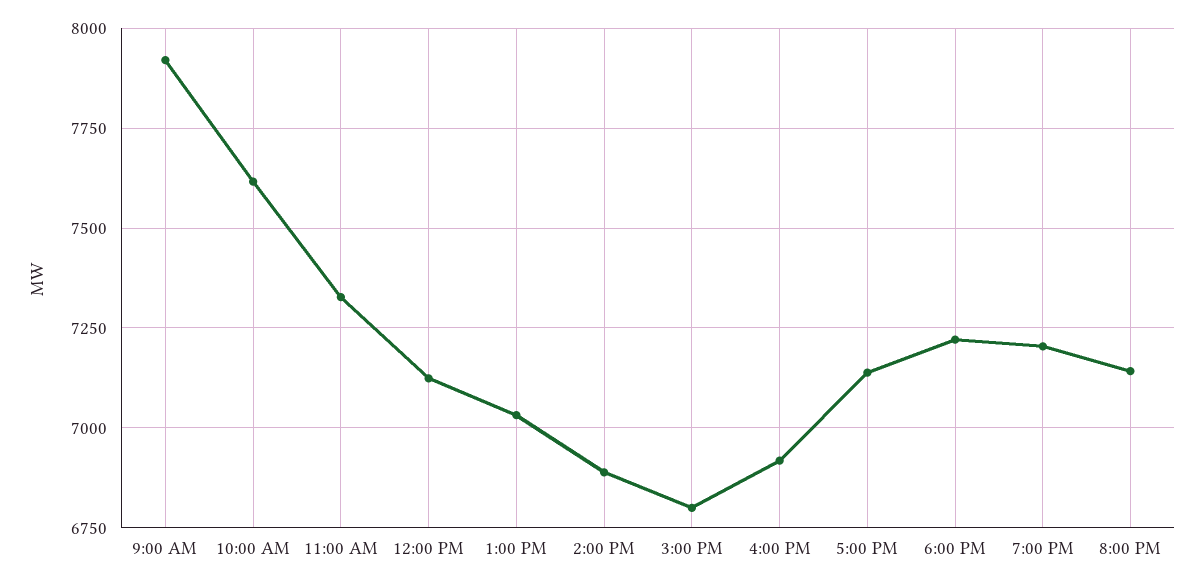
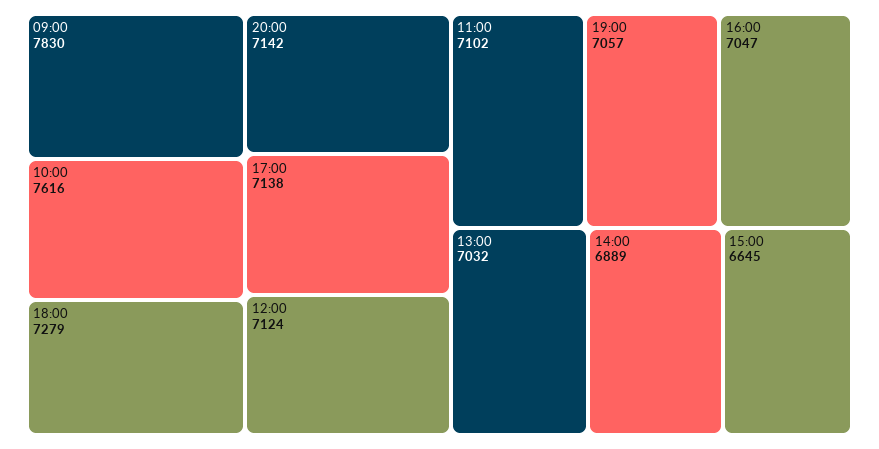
9:00 AM: 7925 -> 7830
11:00 AM: 7325 -> 7102
3:00 PM: 6800 -> 6645
4:00 PM: 6925 -> 7047
6:00 PM: 7225 -> 7279
7:00 PM: 7200 -> 7057

